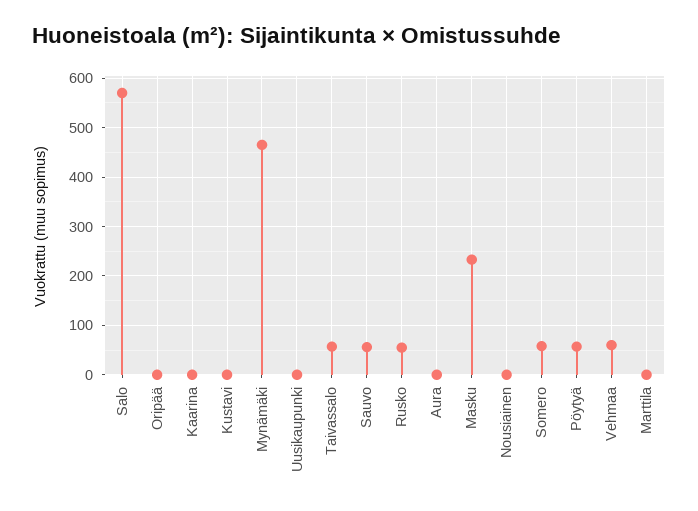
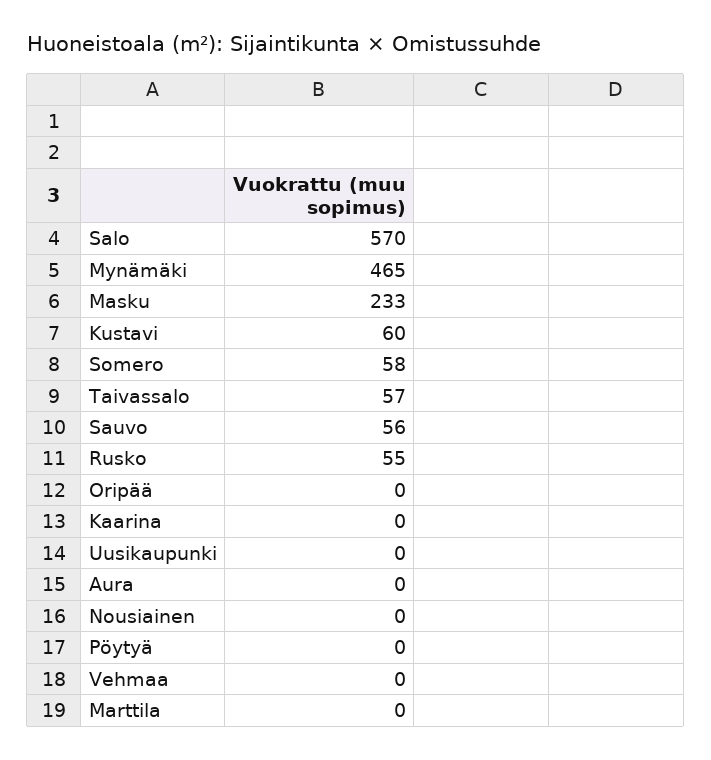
Kustavi: 0 -> 60
Pöytyä: 60 -> 0
Vehmaa: 60 -> 0

